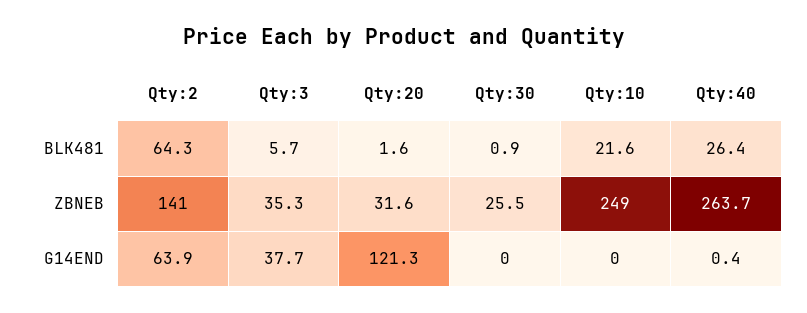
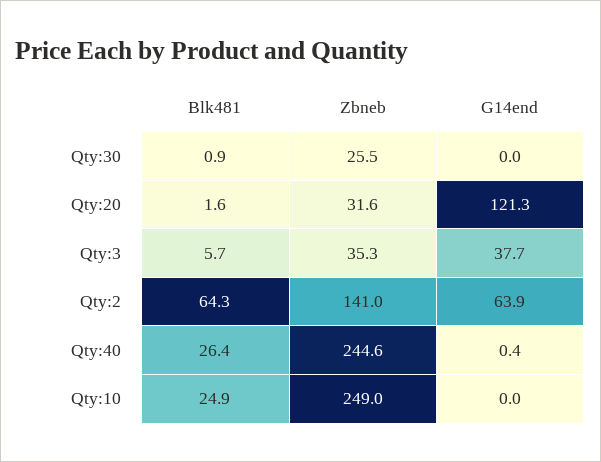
Qty:10, BLK481: 21.6 -> 24.9
Qty:40, ZBNEB: 263.7 -> 244.6

